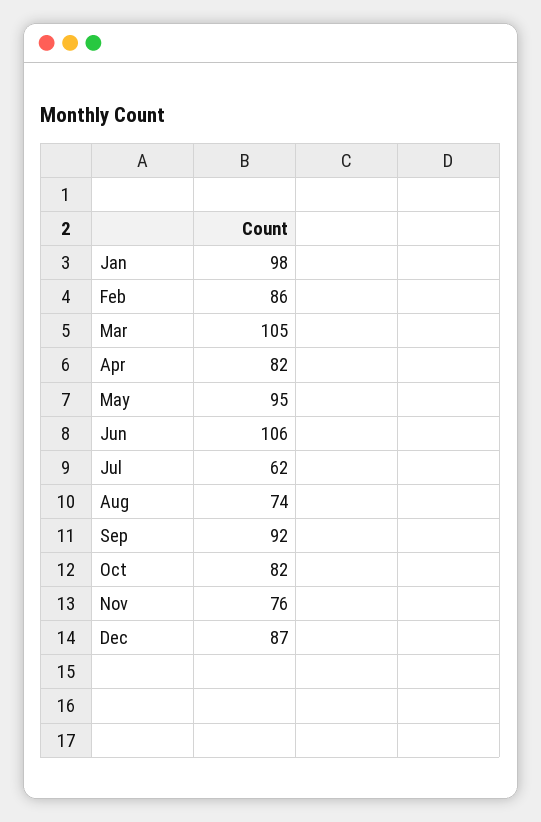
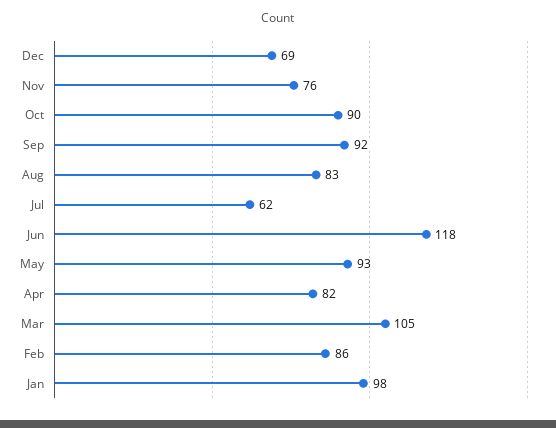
May: 95 -> 93
Jun: 106 -> 118
Aug: 74 -> 83
Oct: 82 -> 90
Dec: 87 -> 69

